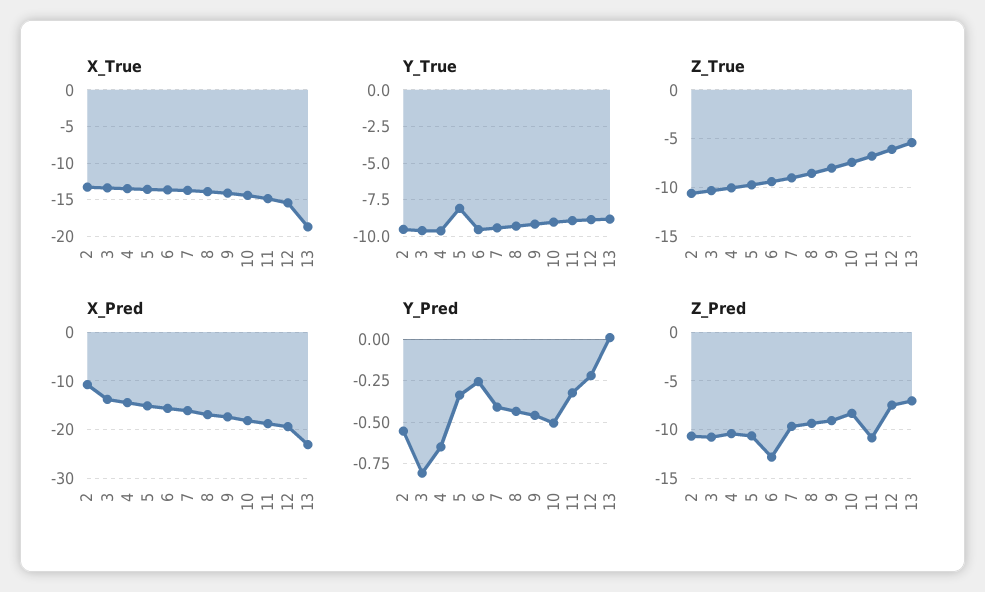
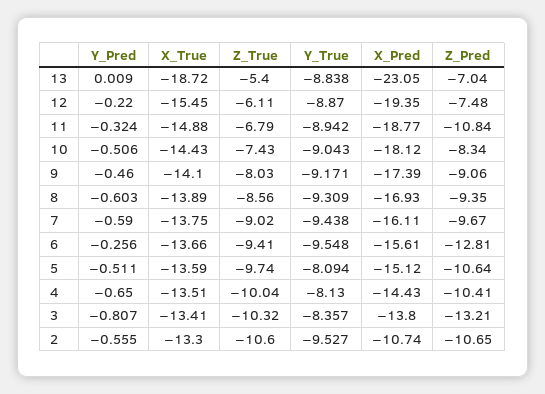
Y_True, 3: -9.5 -> -8.357
Y_True, 4: -9.5 -> -8.13
Y_Pred, 5: -0.35 -> -0.511
Y_Pred, 7: -0.4 -> -0.59
Y_Pred, 8: -0.45 -> -0.603
Z_Pred, 3: -11 -> -13.21

